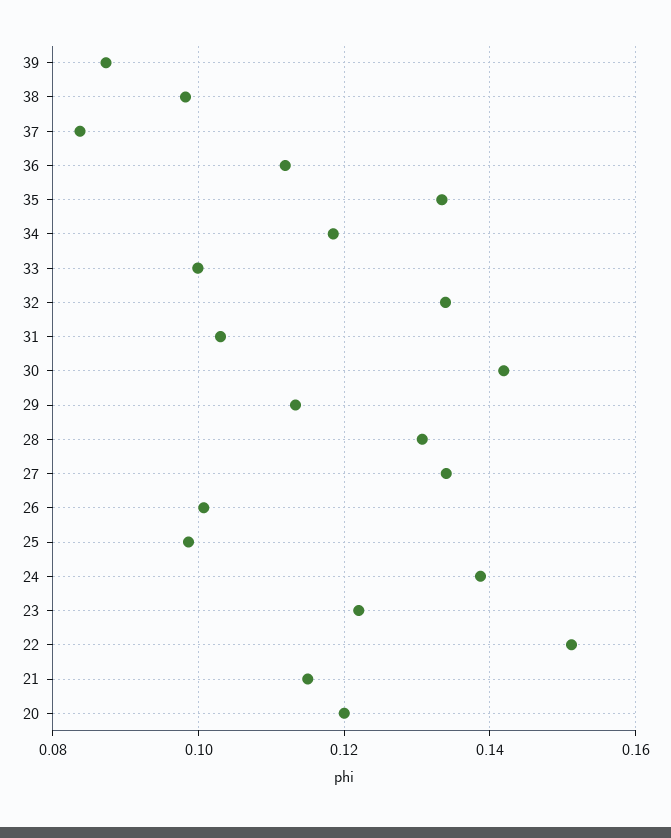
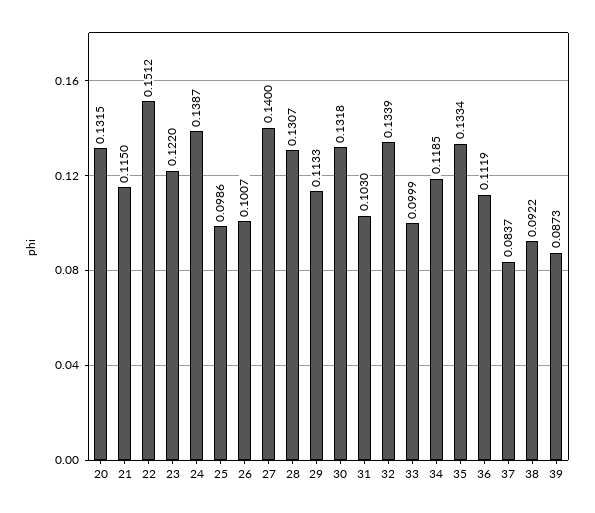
38: 0.098 -> 0.0922
30: 0.142 -> 0.1318
27: 0.134 -> 0.14
20: 0.12 -> 0.1315

